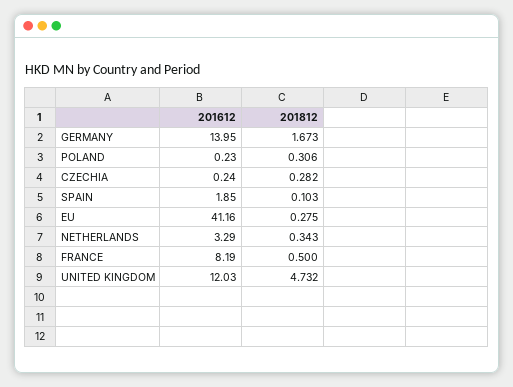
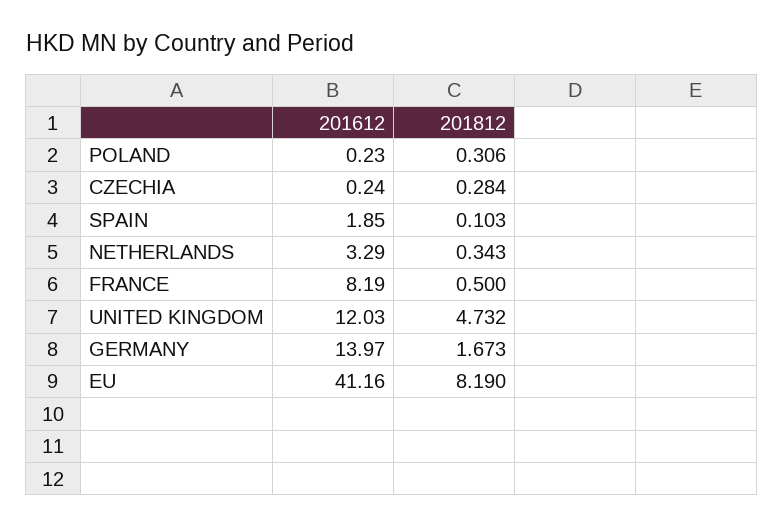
201612, GERMANY: 13.95 -> 13.97
201812, CZECHIA: 0.282 -> 0.284
201812, EU: 0.275 -> 8.19

